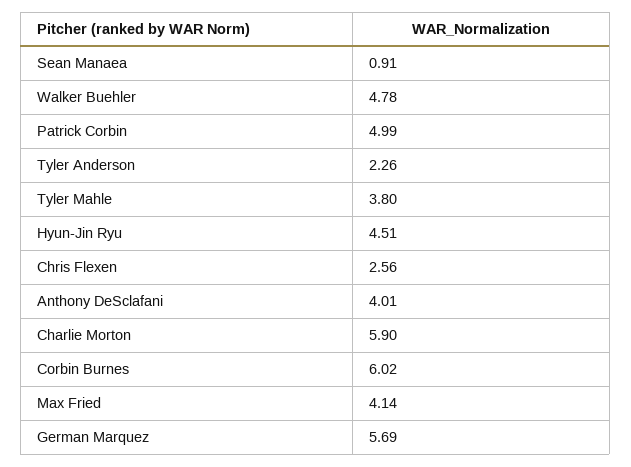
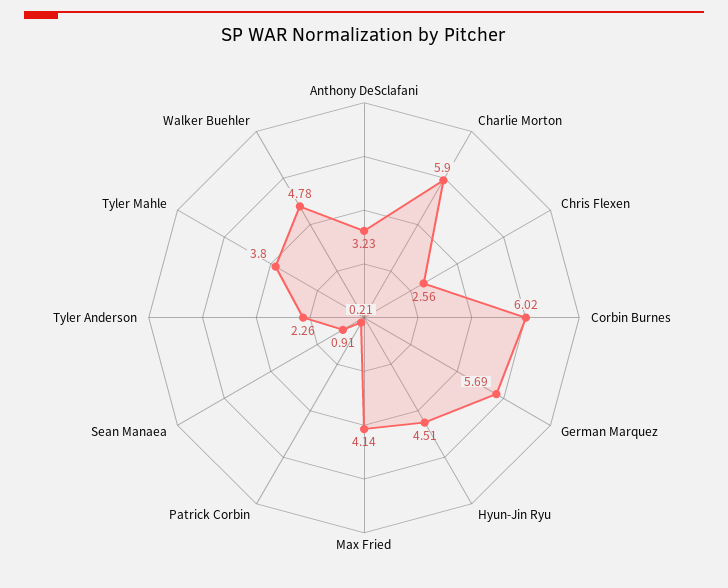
Patrick Corbin: 4.99 -> 0.21
Anthony DeSclafani: 4.01 -> 3.23

